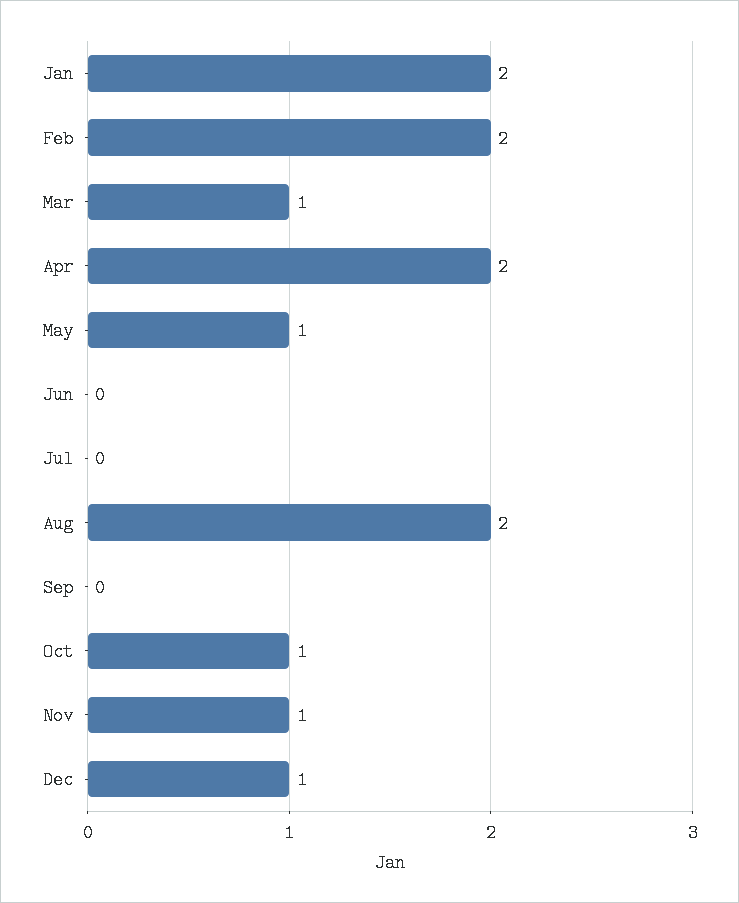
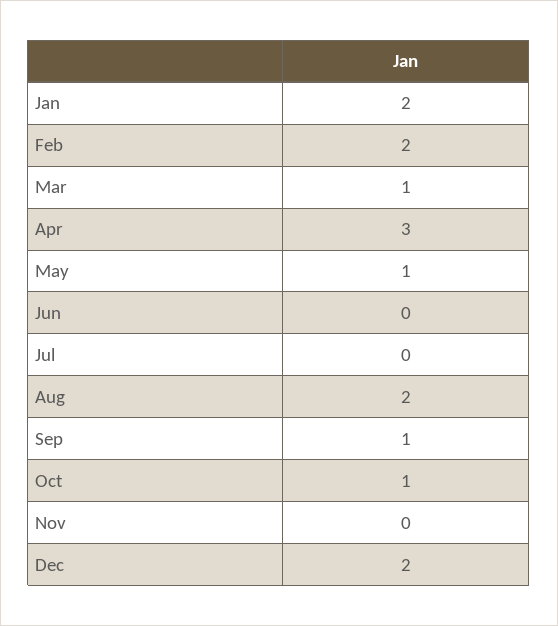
Apr: 2 -> 3
Sep: 0 -> 1
Nov: 1 -> 0
Dec: 1 -> 2

